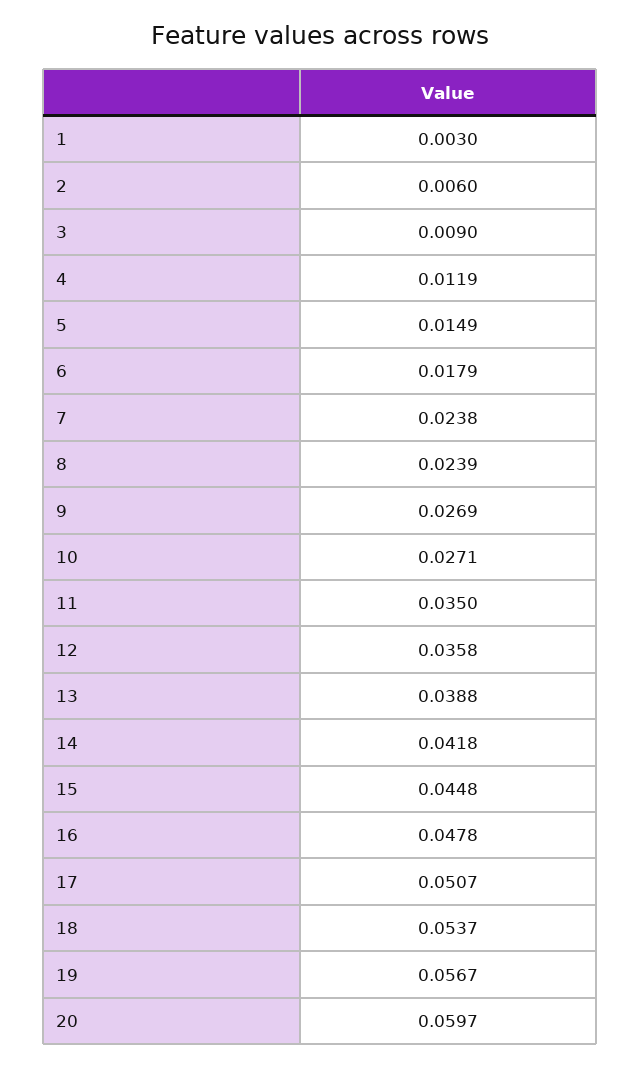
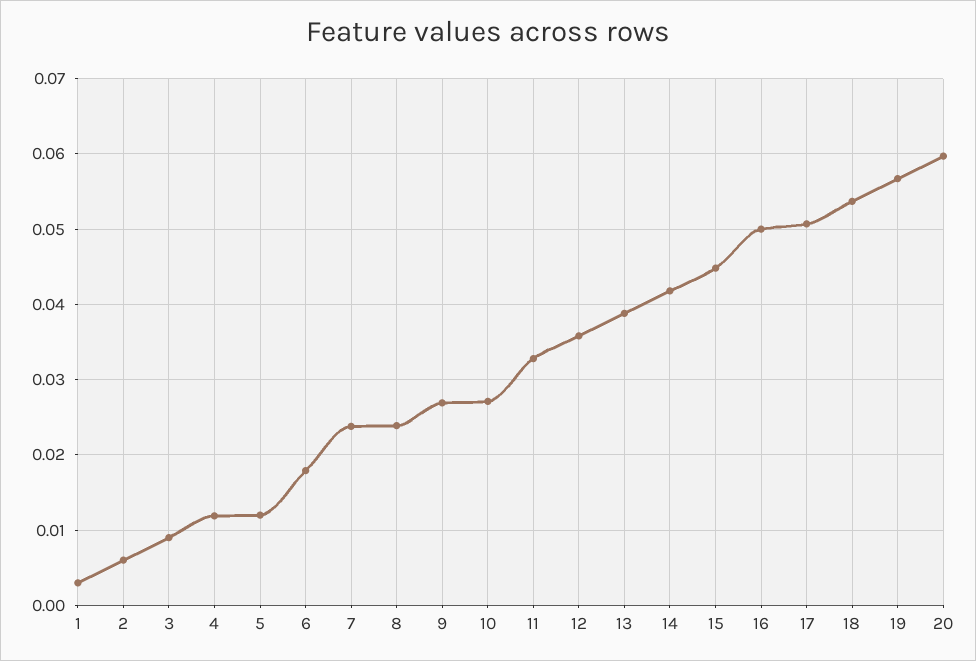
5: 0.0149 -> 0.012
11: 0.035 -> 0.033
16: 0.0478 -> 0.05

